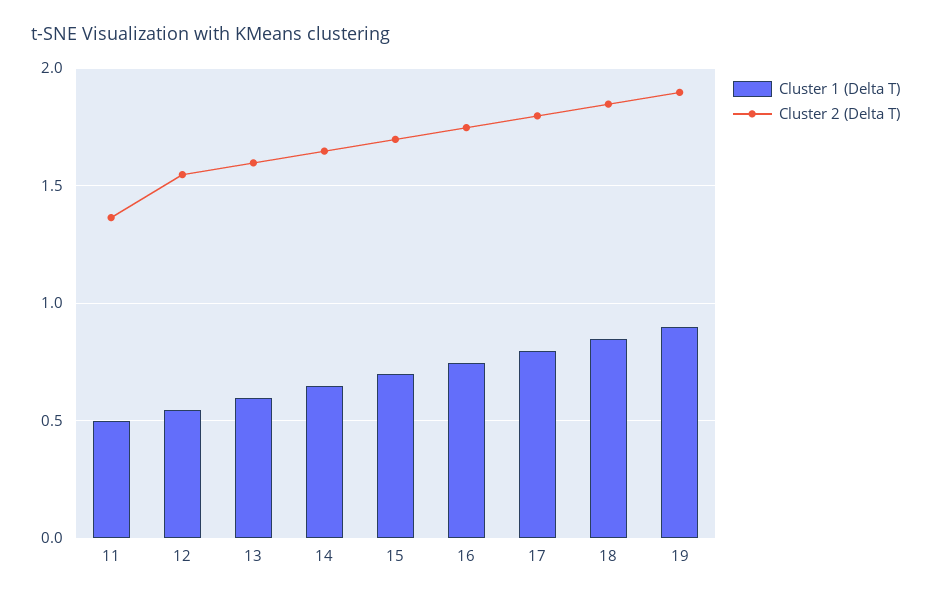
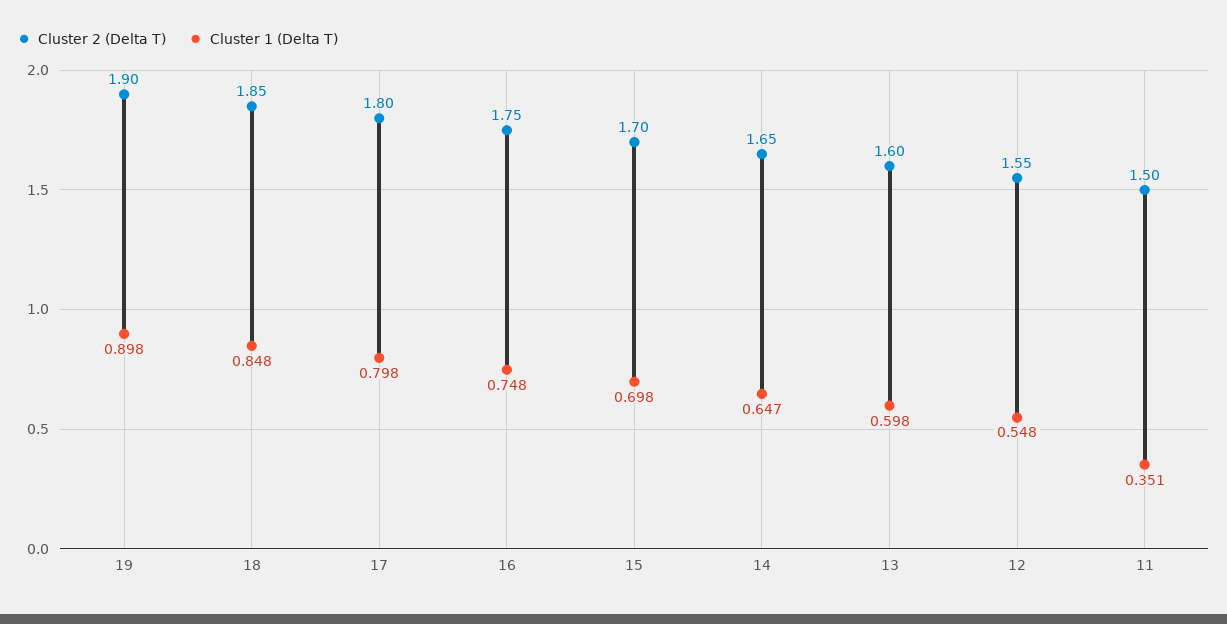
Cluster 1 (Delta T), 11: 0.5 -> 0.351
Cluster 2 (Delta T), 11: 1.35 -> 1.5

